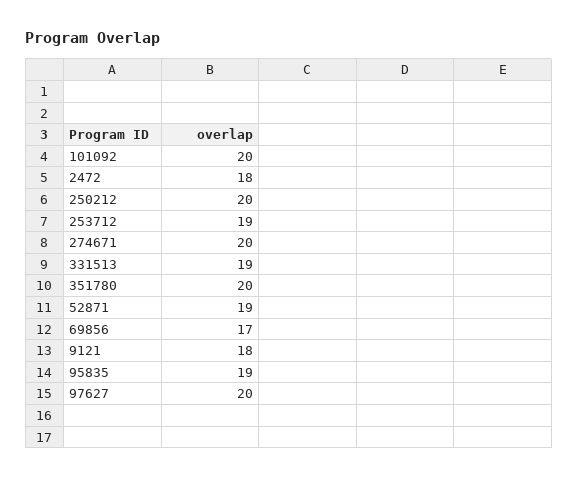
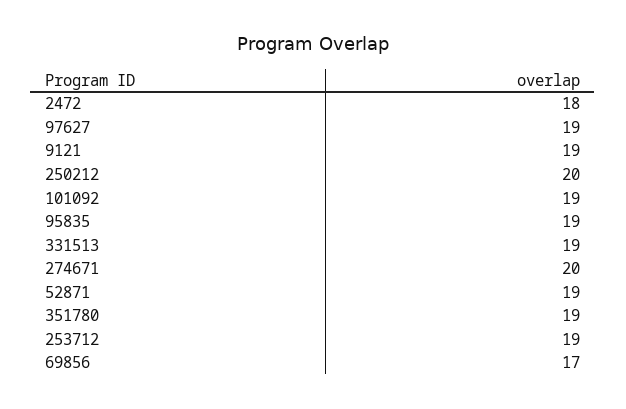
101092: 20 -> 19
351780: 20 -> 19
9121: 18 -> 19
97627: 20 -> 19

